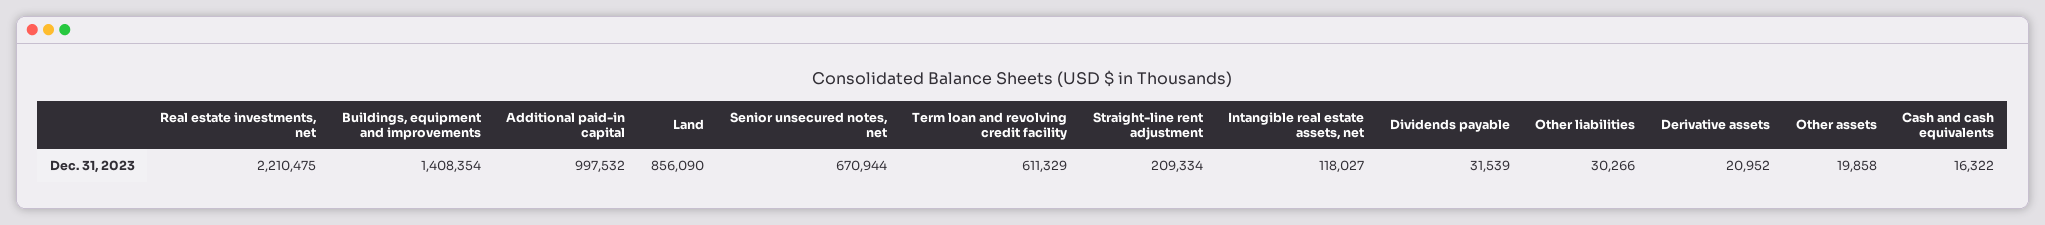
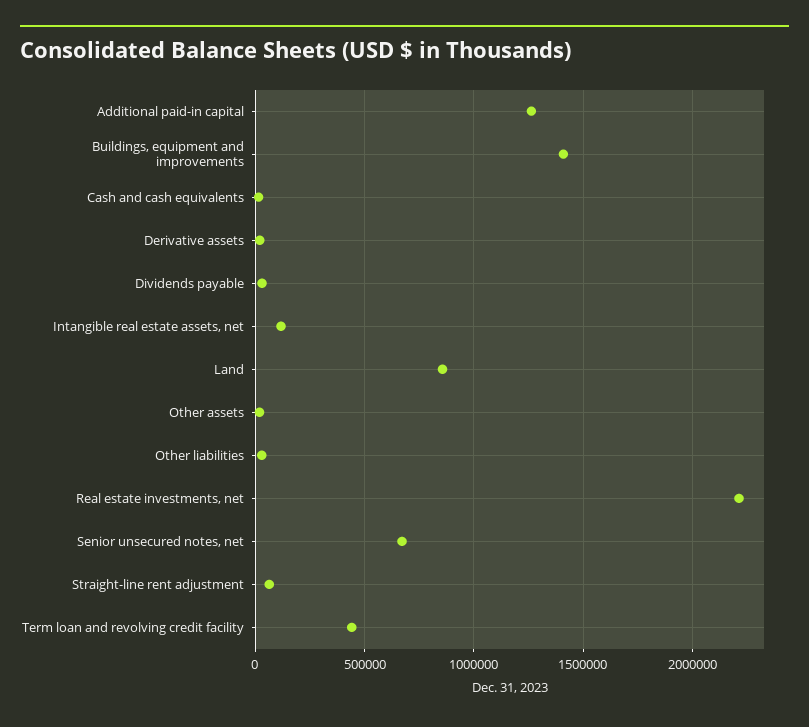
Additional paid-in capital: 997532 -> 1250000
Term loan and revolving credit facility: 611329 -> 450000
Straight-line rent adjustment: 209334 -> 50000

